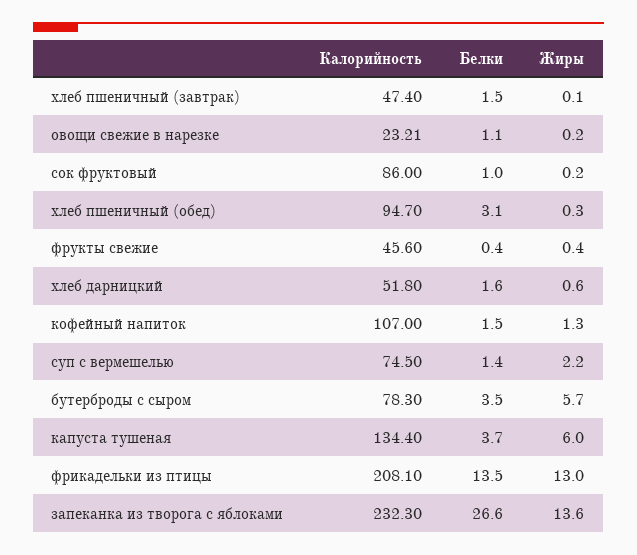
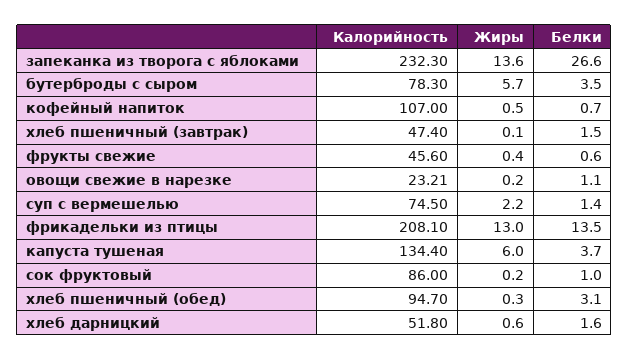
Белки, фрукты свежие: 0.4 -> 0.6
Белки, кофейный напиток: 1.5 -> 0.7
Жиры, кофейный напиток: 1.3 -> 0.5

